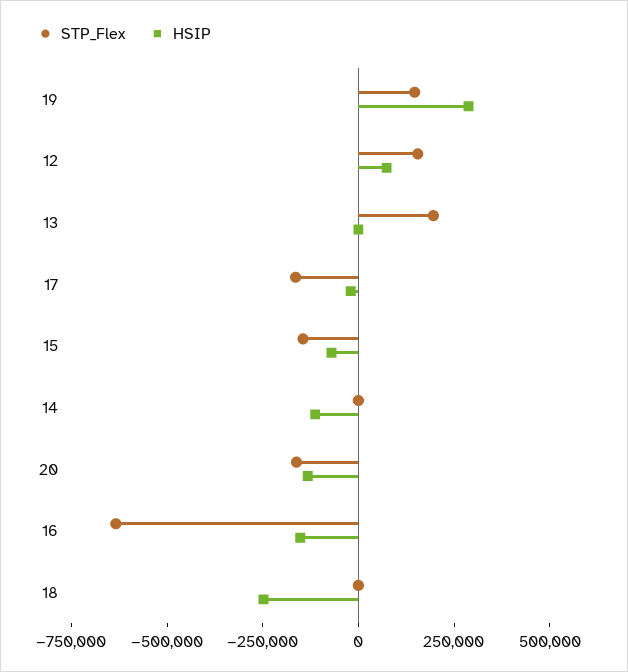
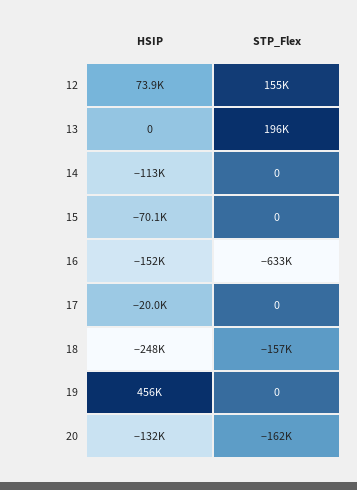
STP_Flex, 19: 150000 -> 0
HSIP, 19: 300000 -> 456000
STP_Flex, 17: -150000 -> 0
STP_Flex, 15: -150000 -> 0
STP_Flex, 18: 0 -> -157000

